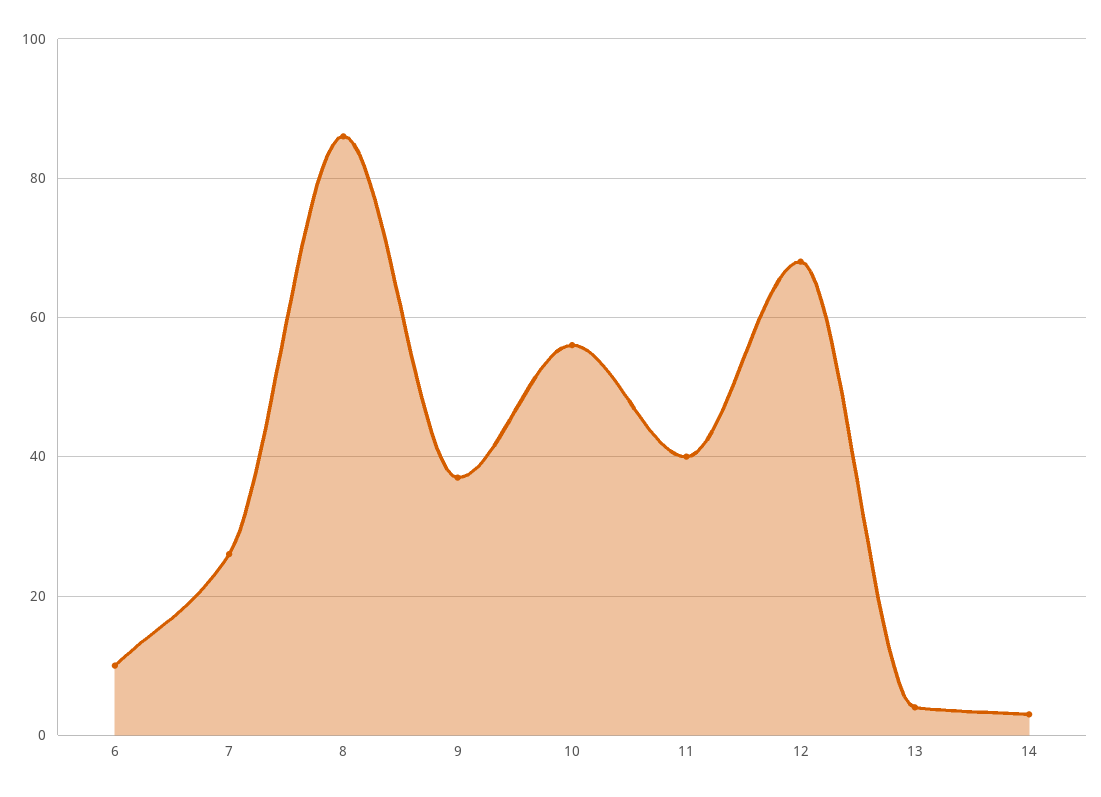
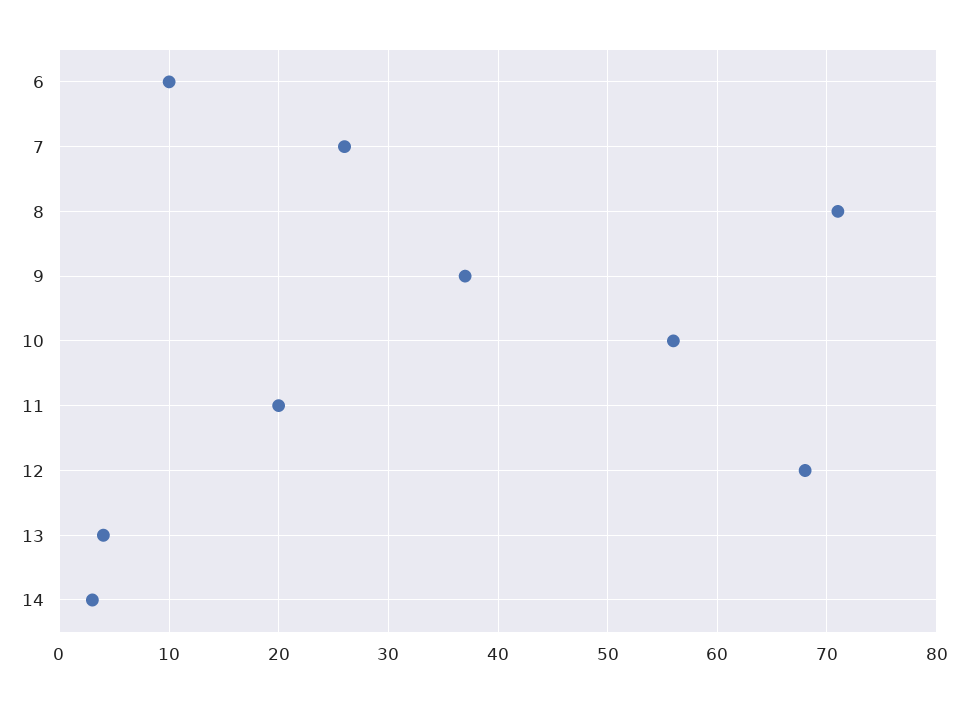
8: 85 -> 71
11: 40 -> 20

